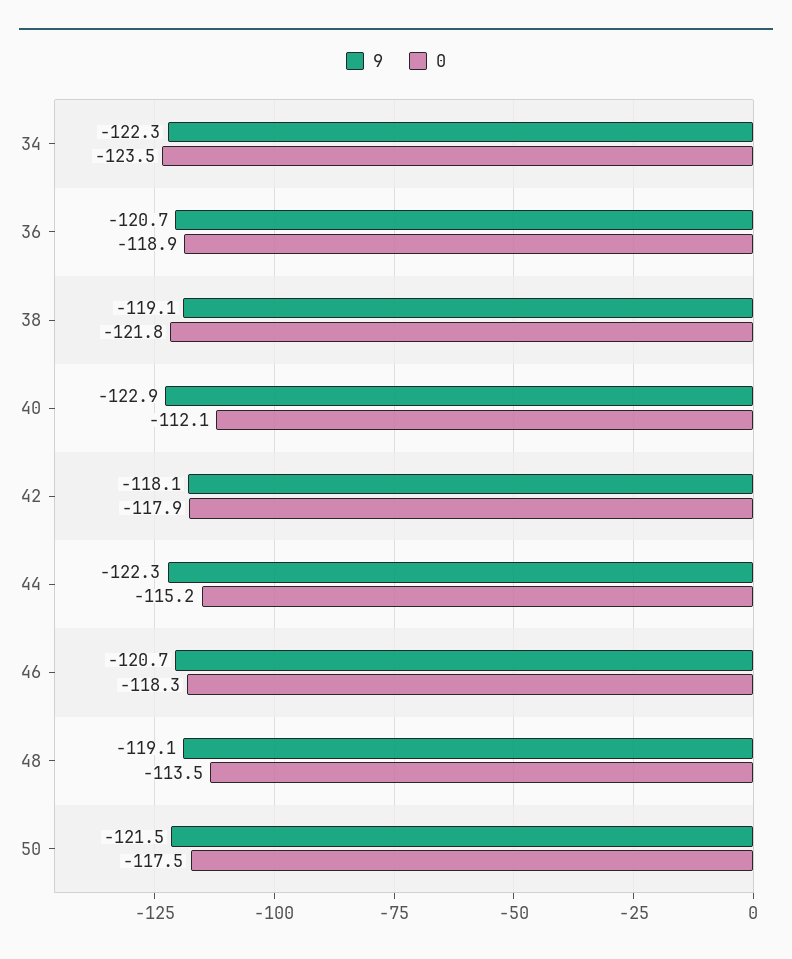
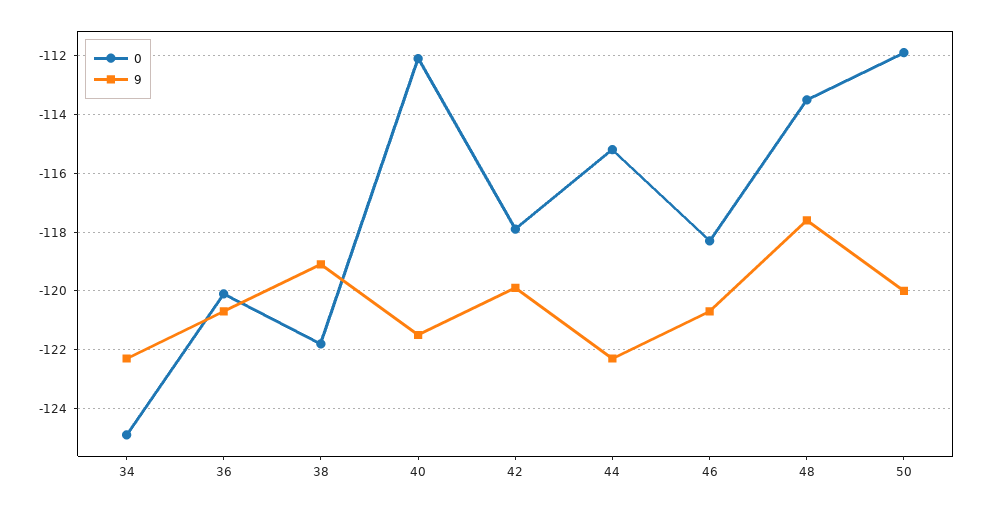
0, 34: -123.5 -> -125
0, 36: -118.9 -> -120
9, 40: -122.9 -> -121.5
9, 42: -118.1 -> -120
9, 48: -119.1 -> -117.5
9, 50: -121.5 -> -120
0, 50: -117.5 -> -112

